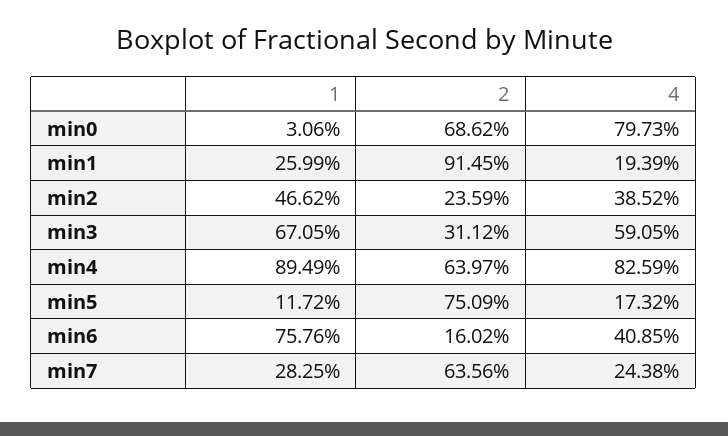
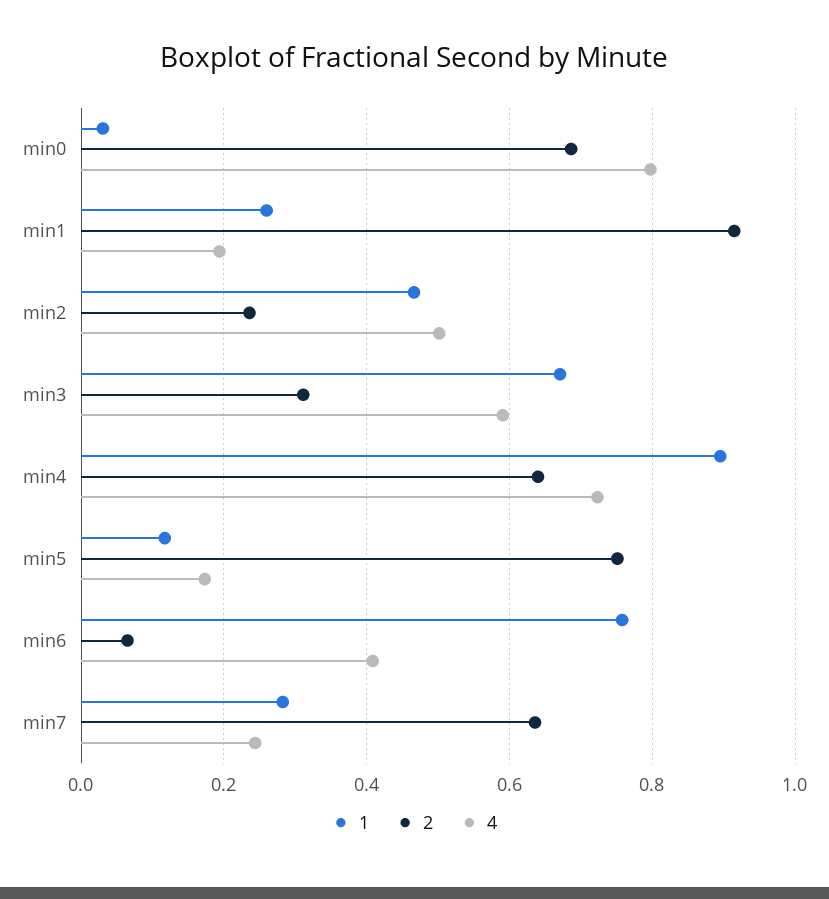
4, min2: 0.3852 -> 0.5
4, min4: 0.8259 -> 0.72
2, min6: 0.1602 -> 0.06

